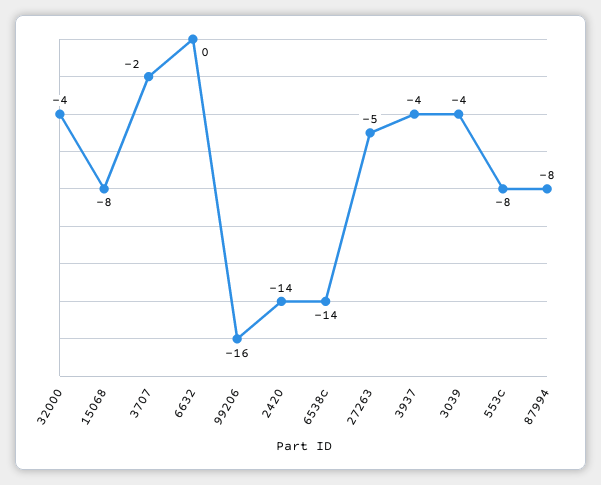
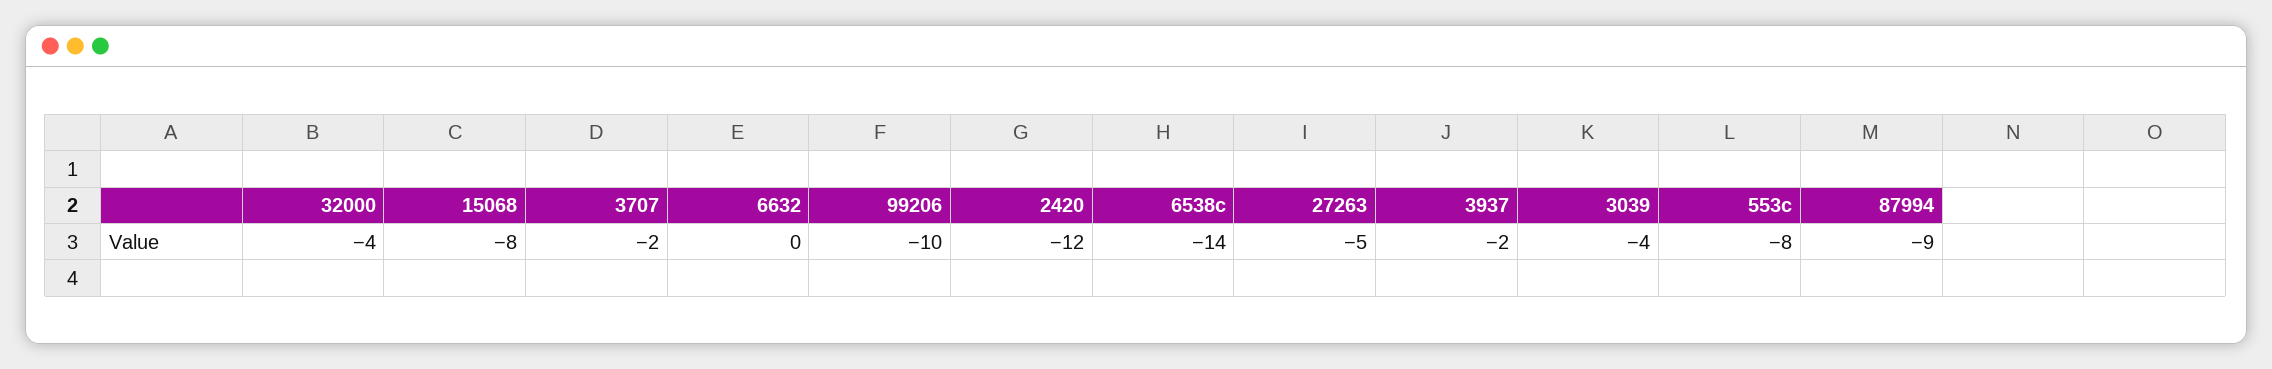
99206: -16 -> -10
2420: -14 -> -12
3937: -4 -> -2
87994: -8 -> -9

